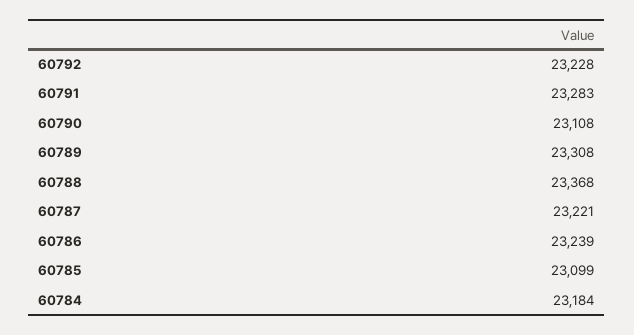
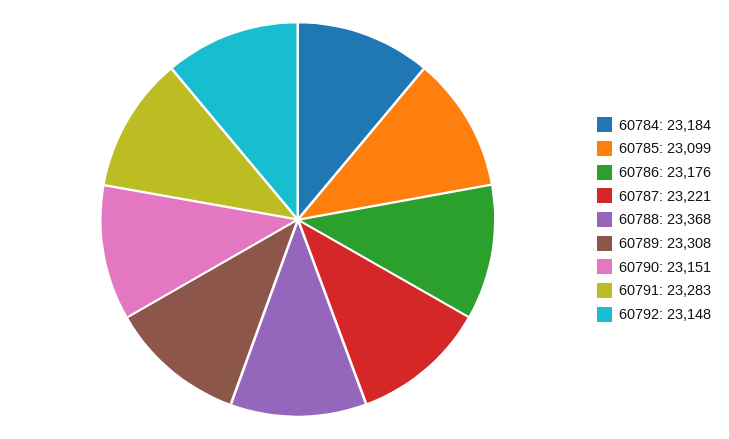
60792: 23228 -> 23148
60790: 23108 -> 23151
60786: 23239 -> 23176

